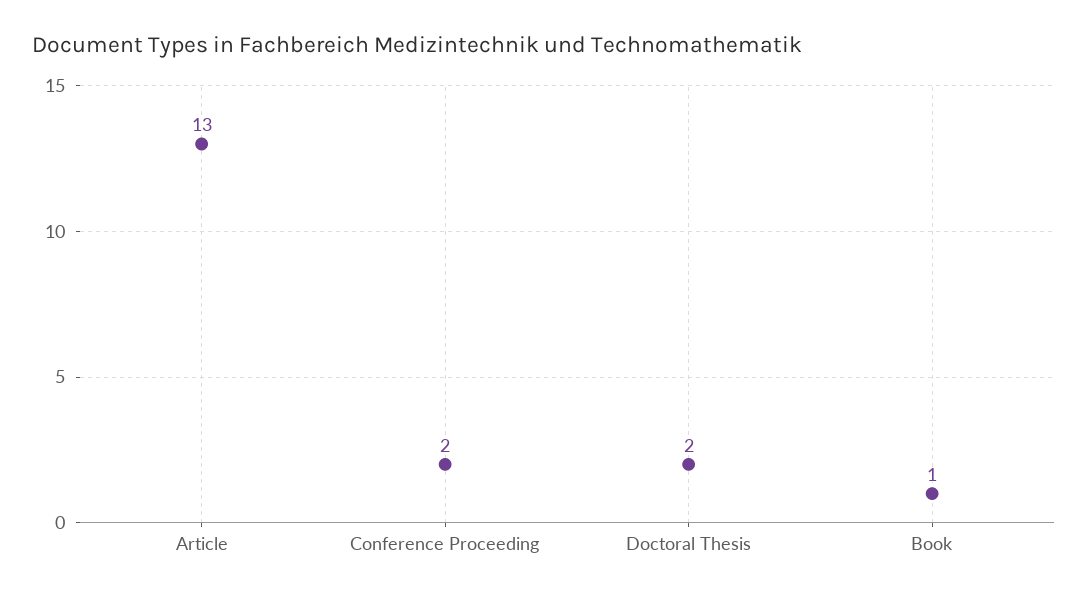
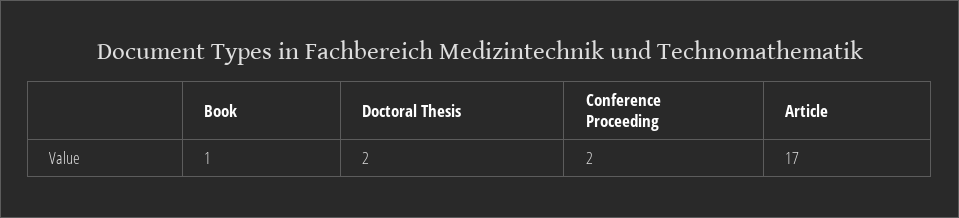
Article: 13 -> 17

